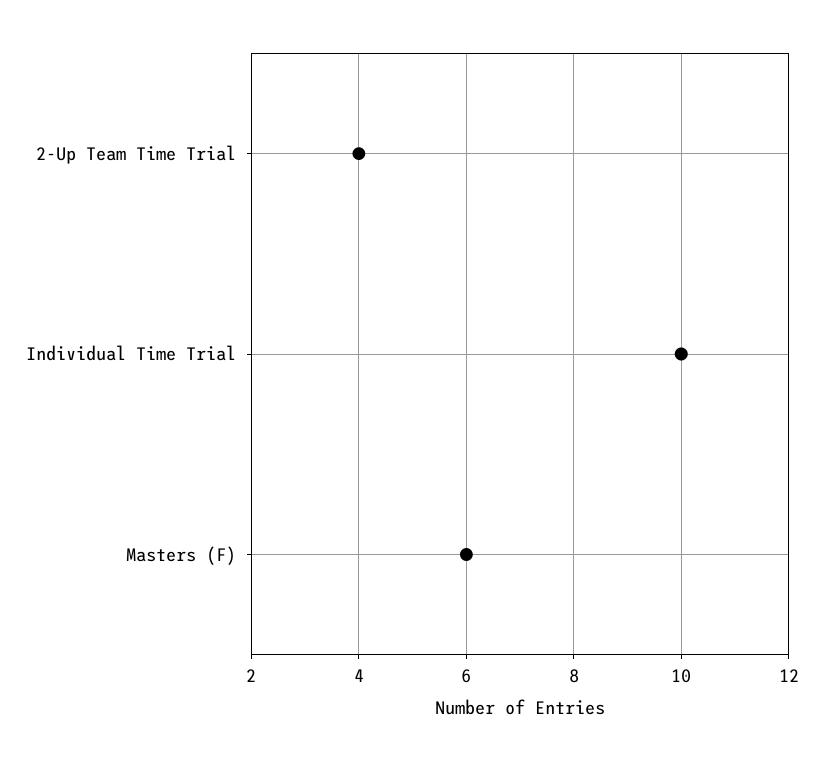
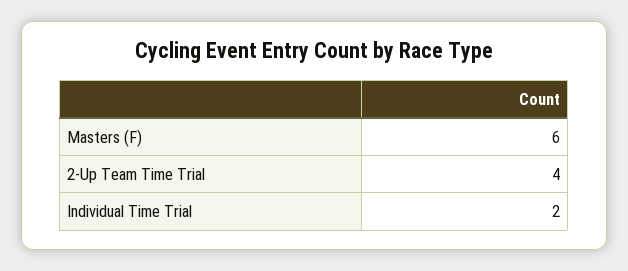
Individual Time Trial: 10 -> 2

